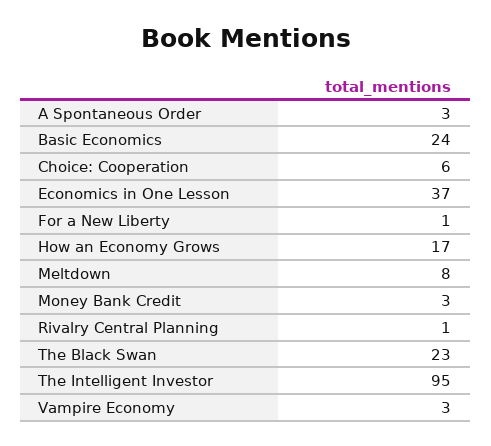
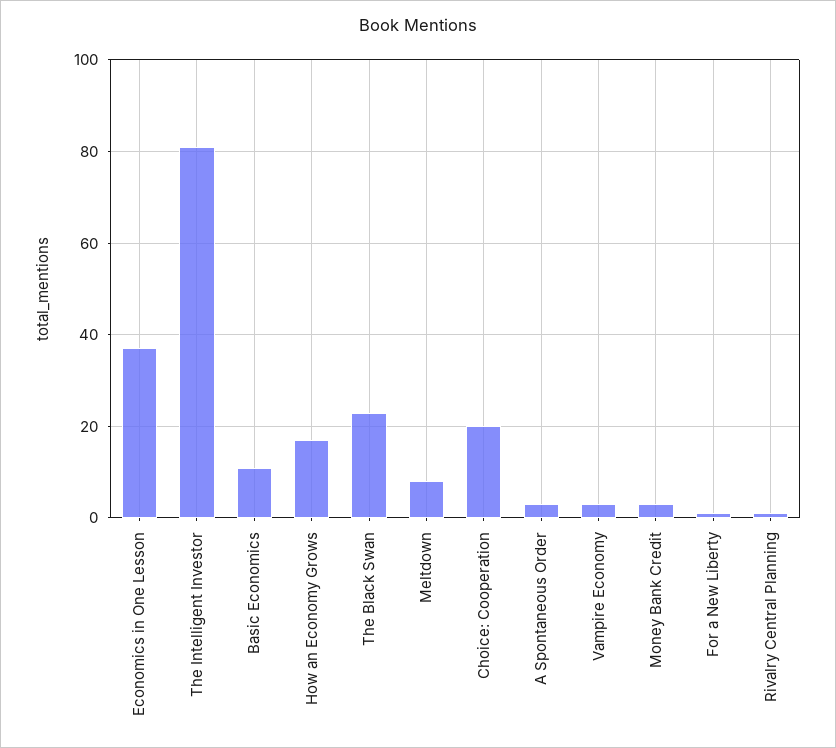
Basic Economics: 24 -> 10
Choice: Cooperation: 6 -> 20
The Intelligent Investor: 95 -> 80

